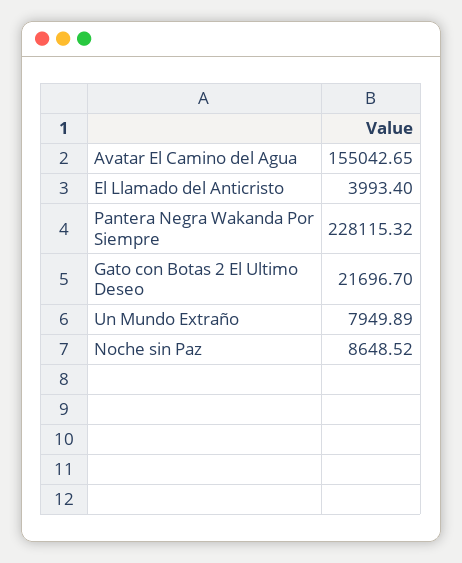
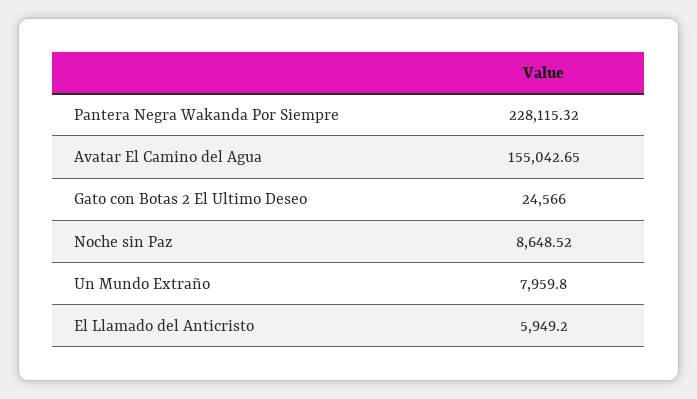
El Llamado del Anticristo: 3993.4 -> 5949.2
Gato con Botas 2 El Ultimo Deseo: 21696.7 -> 24566
Un Mundo Extraño: 7949.89 -> 7959.8

